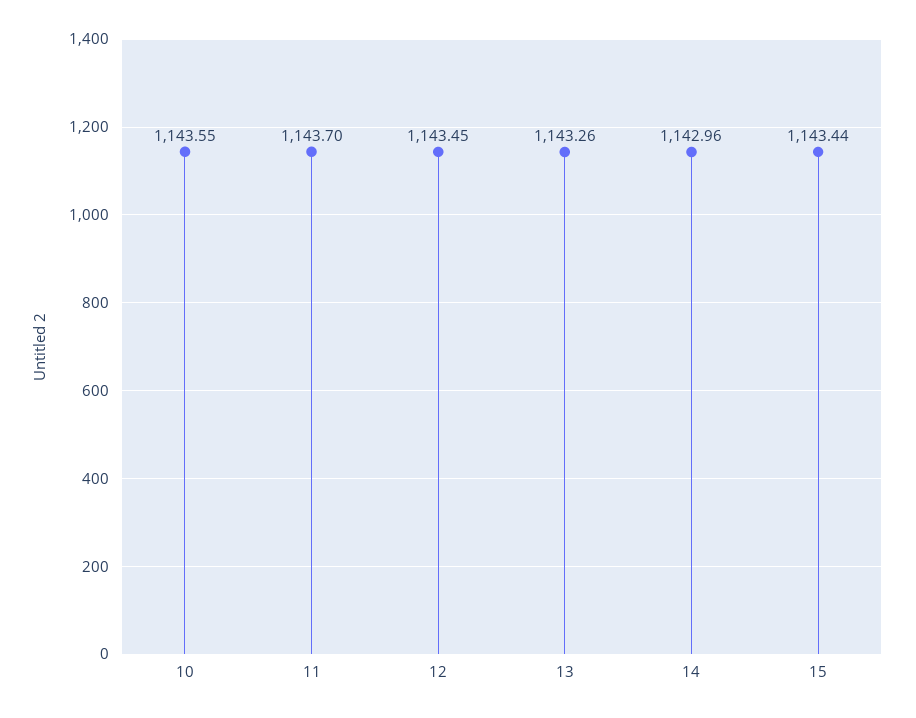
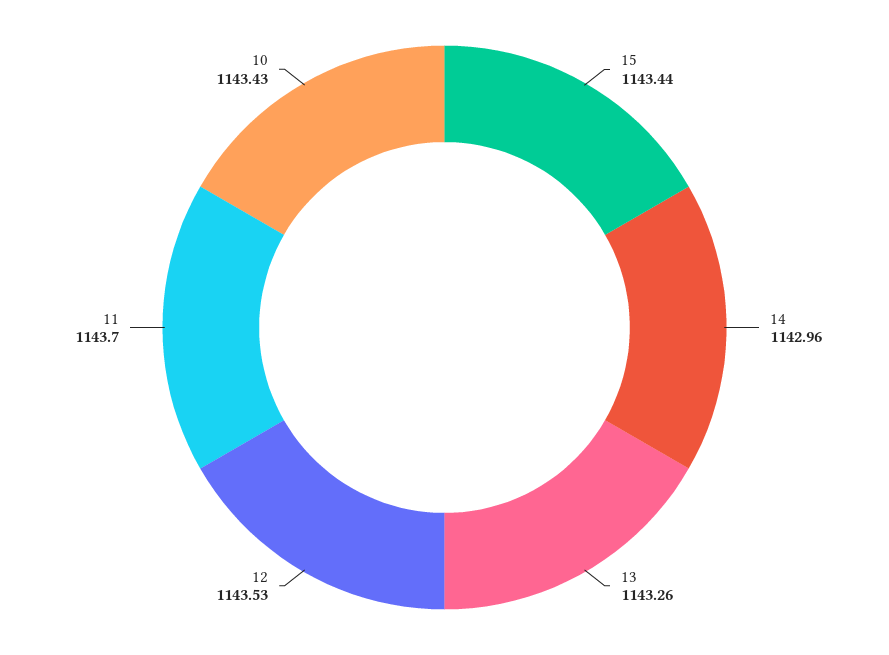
10: 1143.55 -> 1143.43
12: 1143.45 -> 1143.53

